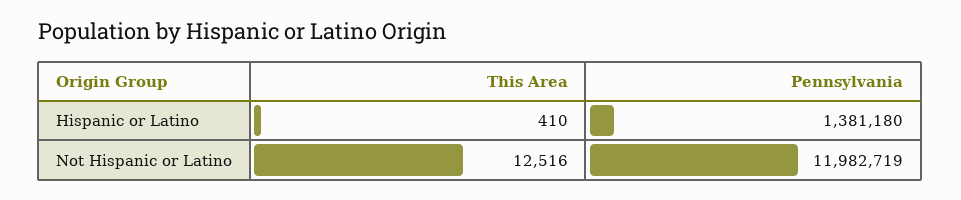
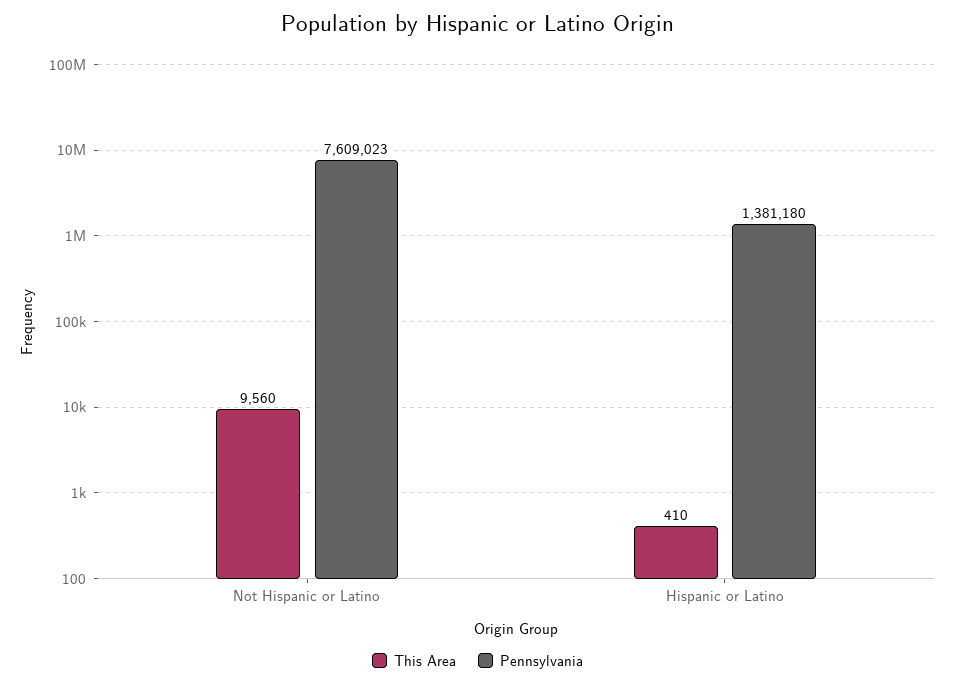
This Area, Not Hispanic or Latino: 12516 -> 9560
Pennsylvania, Not Hispanic or Latino: 11982719 -> 7609023

